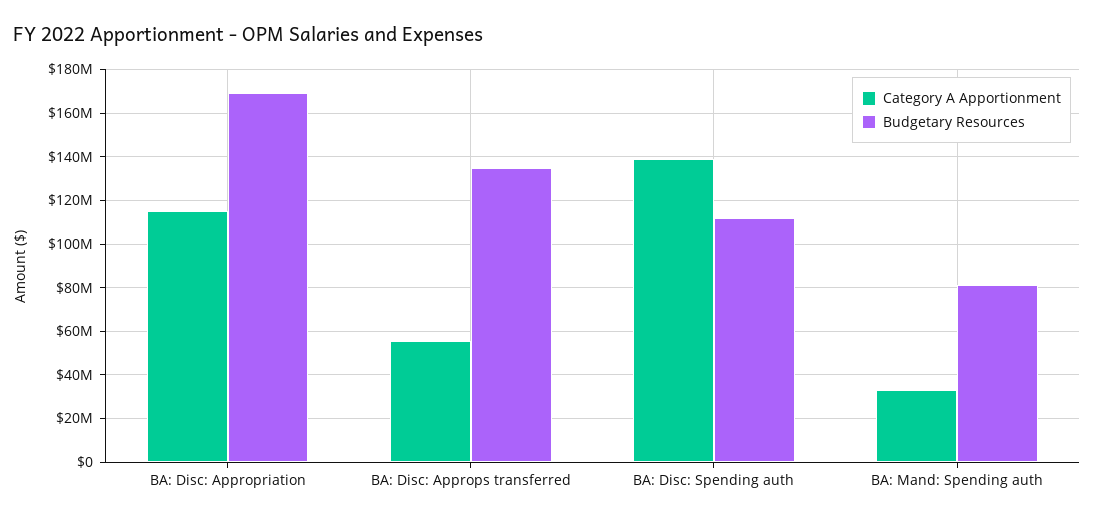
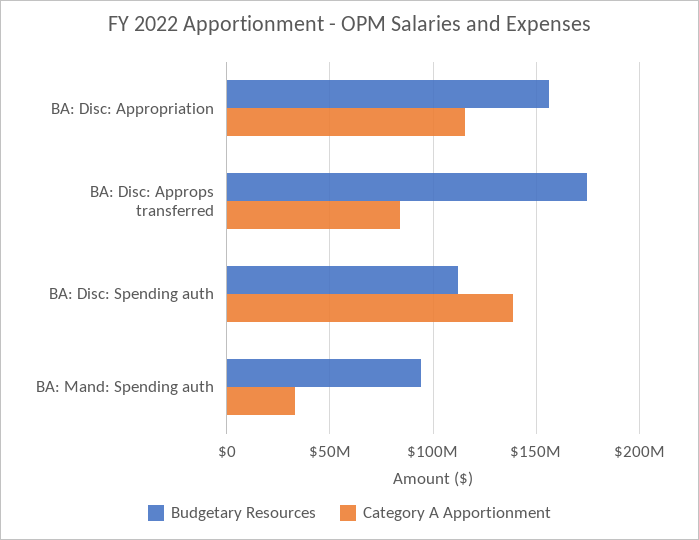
Budgetary Resources, BA: Disc: Appropriation: 170000000 -> 155000000
Category A Apportionment, BA: Disc: Approps transferred: 55000000 -> 85000000
Budgetary Resources, BA: Disc: Approps transferred: 135000000 -> 175000000
Budgetary Resources, BA: Mand: Spending auth: 80000000 -> 95000000

